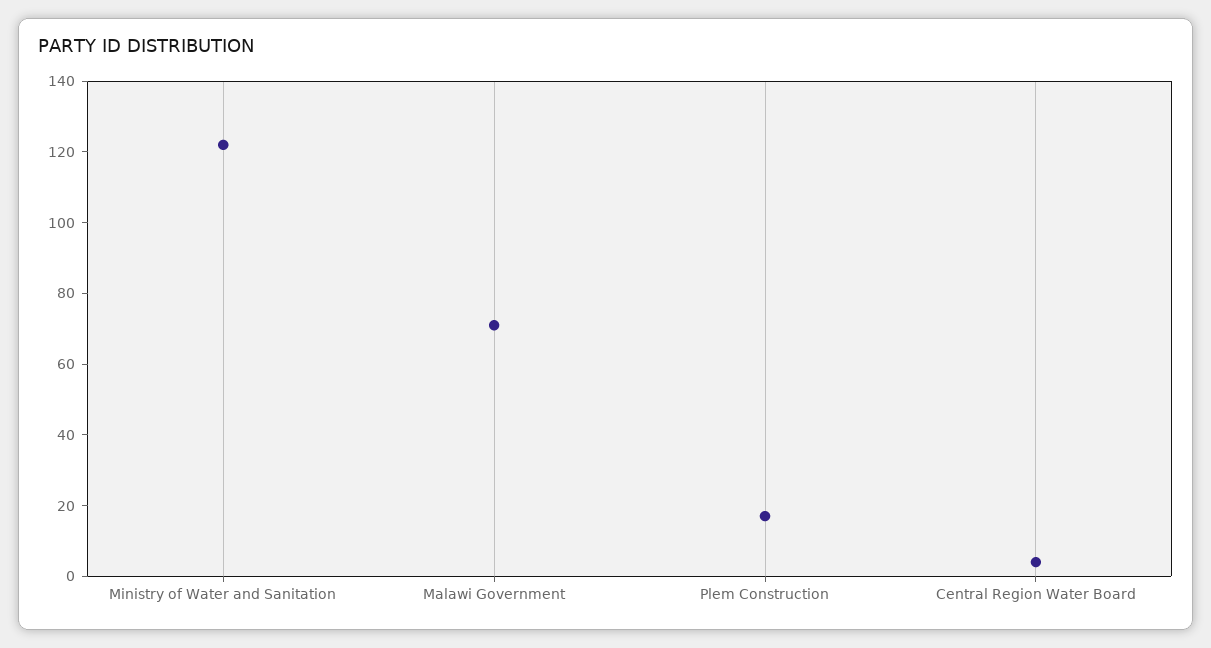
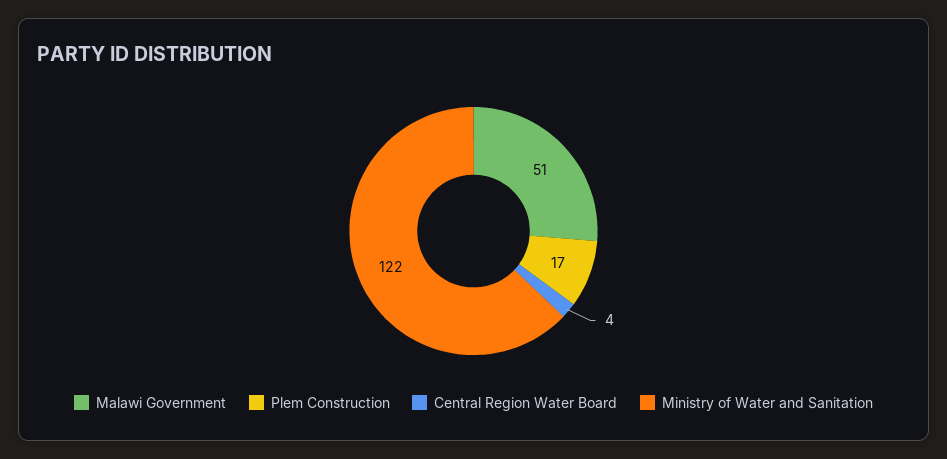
Malawi Government: 70 -> 51

